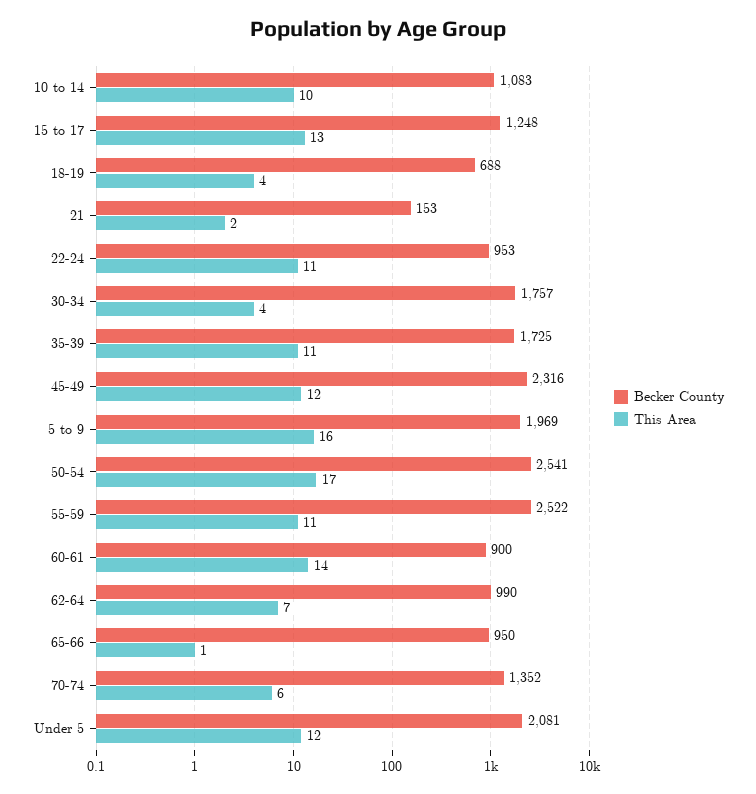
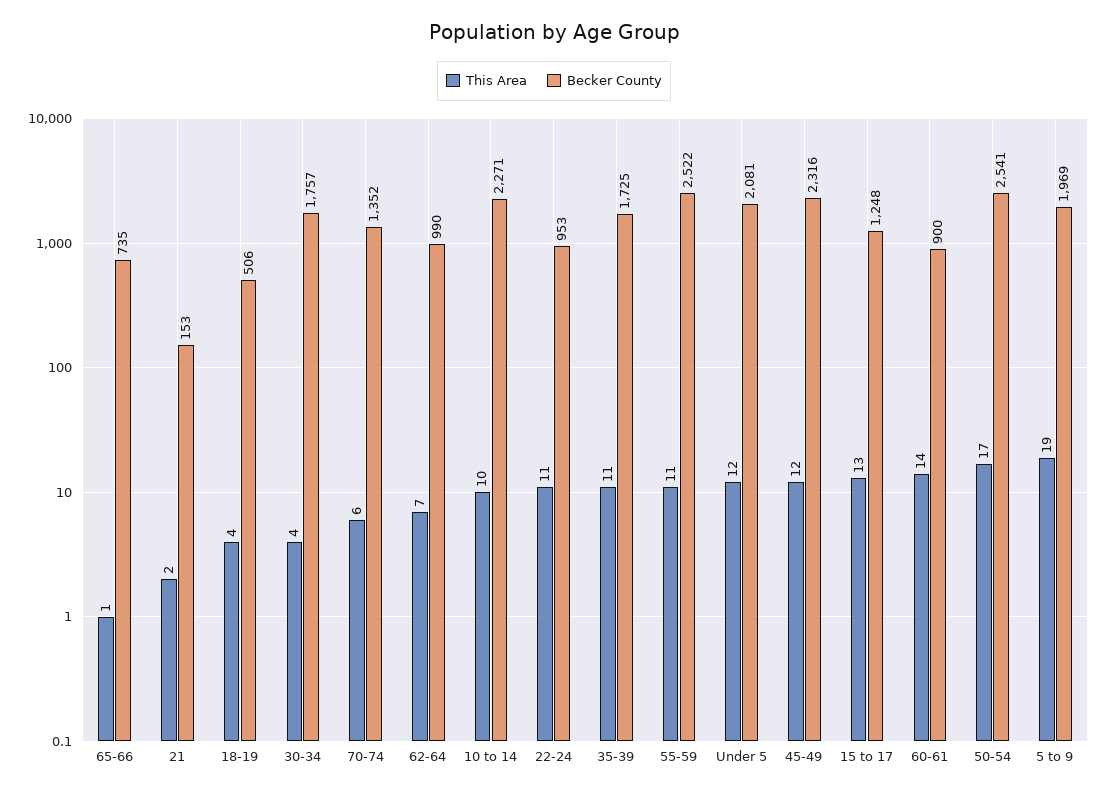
Becker County, 10 to 14: 1083 -> 2271
Becker County, 18-19: 688 -> 506
This Area, 5 to 9: 16 -> 19
Becker County, 65-66: 950 -> 735

